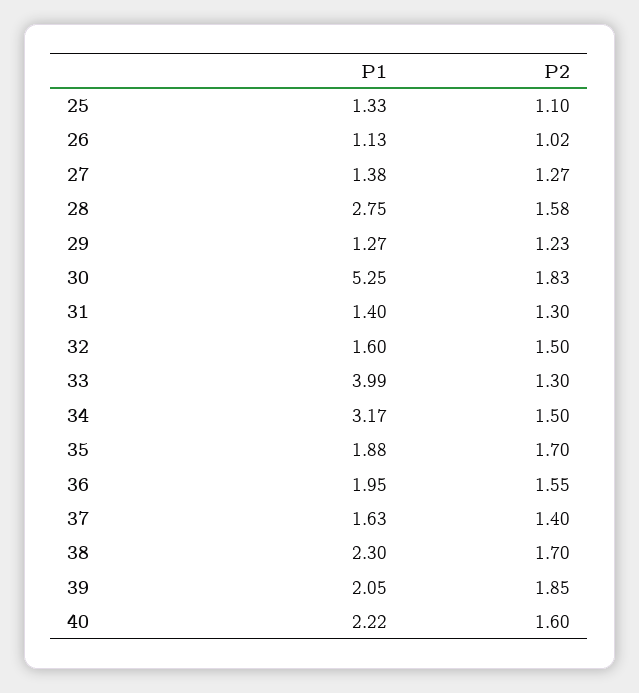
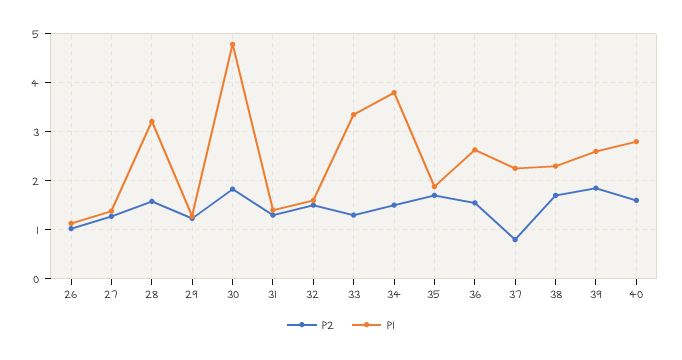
P1, 25: 1.33 -> none
P2, 25: 1.1 -> none
P1, 28: 2.75 -> 3.2
P1, 30: 5.25 -> 4.8
P1, 33: 3.99 -> 3.4
P1, 34: 3.17 -> 3.8
P1, 36: 1.95 -> 2.6
P1, 37: 1.63 -> 2.2
P2, 37: 1.4 -> 0.8
P1, 39: 2.05 -> 2.6
P1, 40: 2.22 -> 2.8

